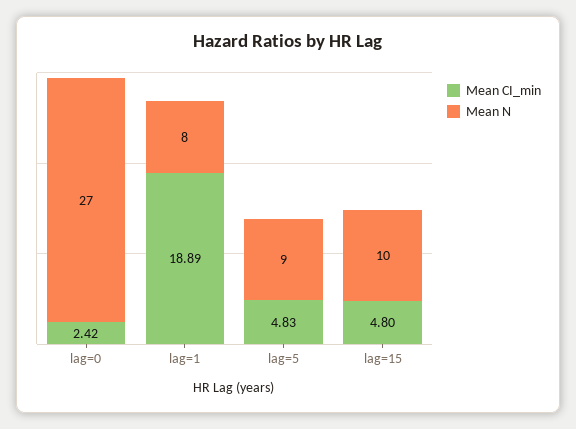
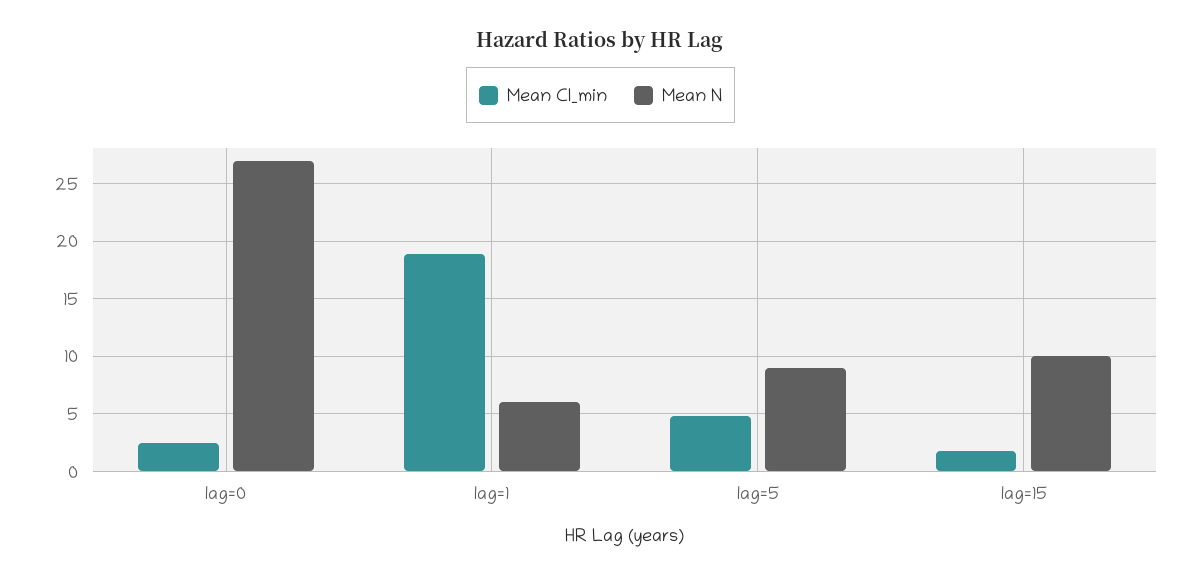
Mean N, lag=1: 8 -> 6
Mean CI_min, lag=15: 4.8 -> 2

